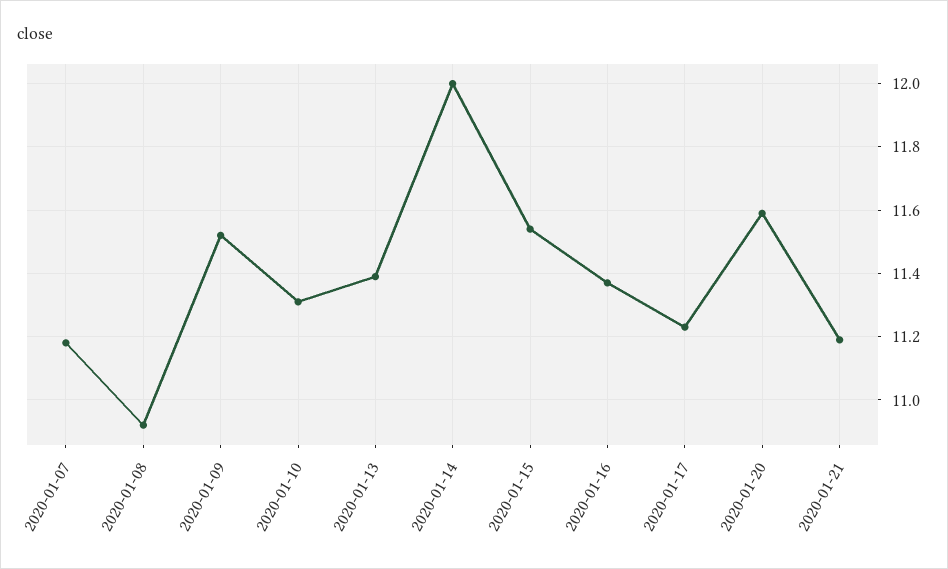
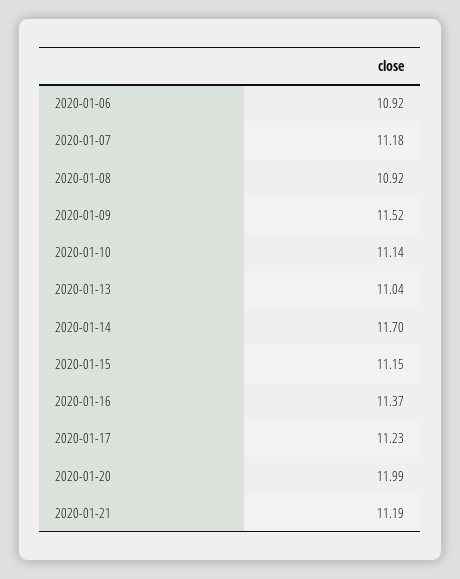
2020-01-10: 11.3 -> 11.14
2020-01-13: 11.4 -> 11.04
2020-01-14: 12 -> 11.7
2020-01-15: 11.55 -> 11.15
2020-01-20: 11.6 -> 11.99
2020-01-06: none -> 10.92

